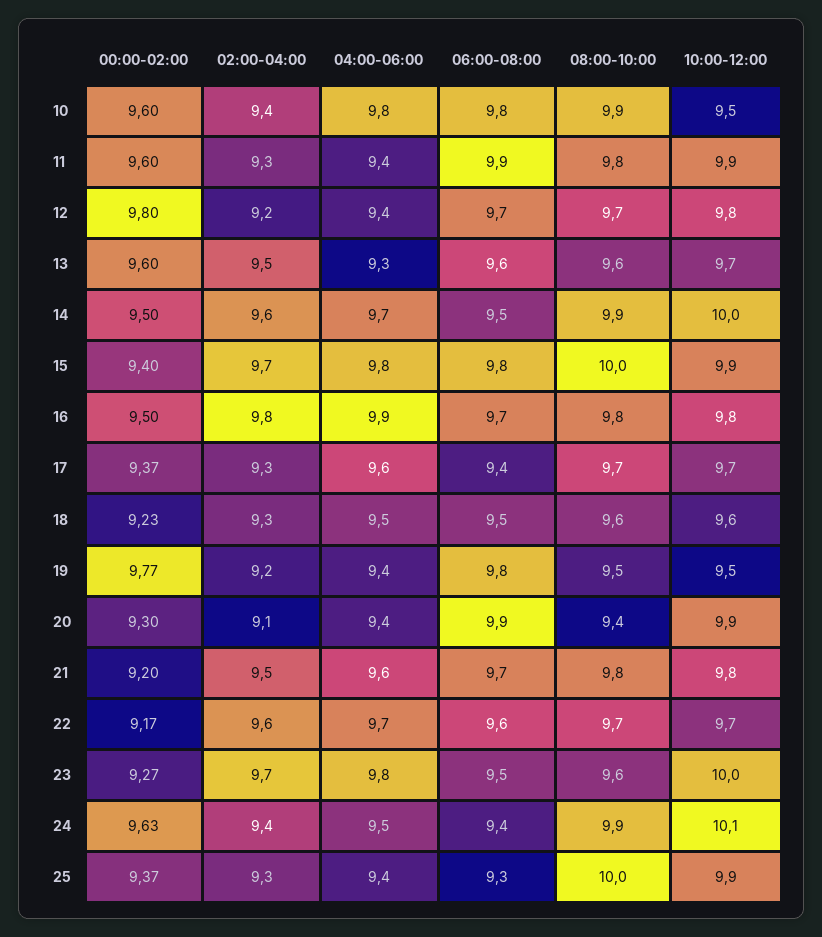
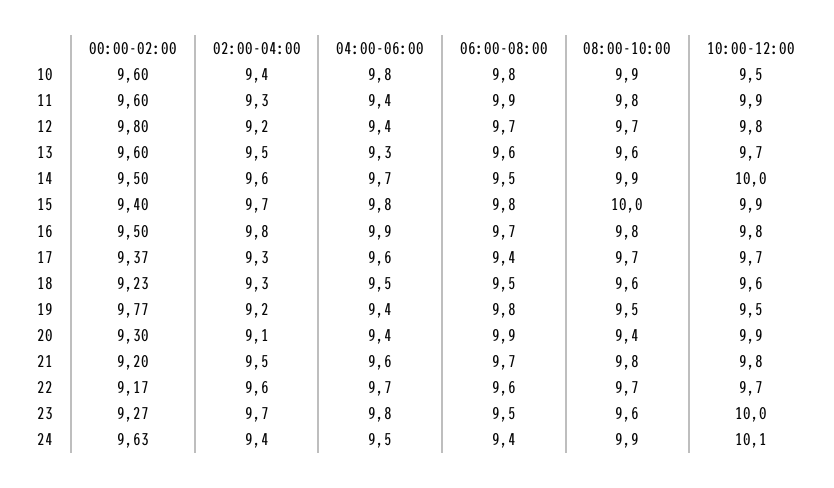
00:00-02:00, 25: 9.37 -> none
02:00-04:00, 25: 9.3 -> none
04:00-06:00, 25: 9.4 -> none
06:00-08:00, 25: 9.3 -> none
08:00-10:00, 25: 10 -> none
10:00-12:00, 25: 9.9 -> none

